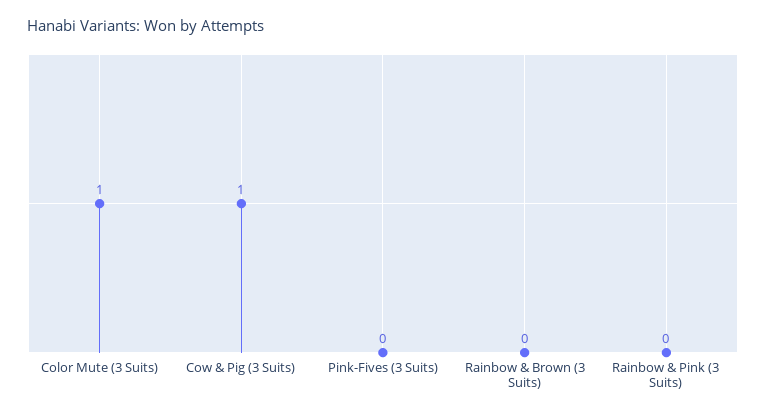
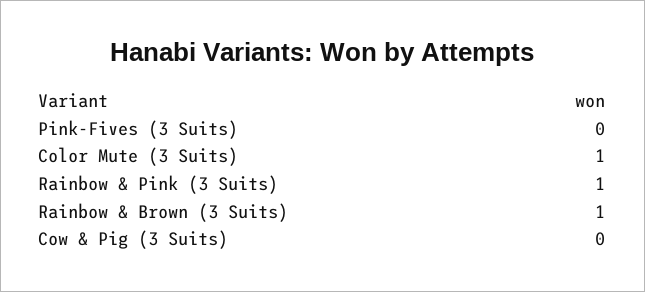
Cow & Pig (3 Suits): 1 -> 0
Rainbow & Brown (3 Suits): 0 -> 1
Rainbow & Pink (3 Suits): 0 -> 1

